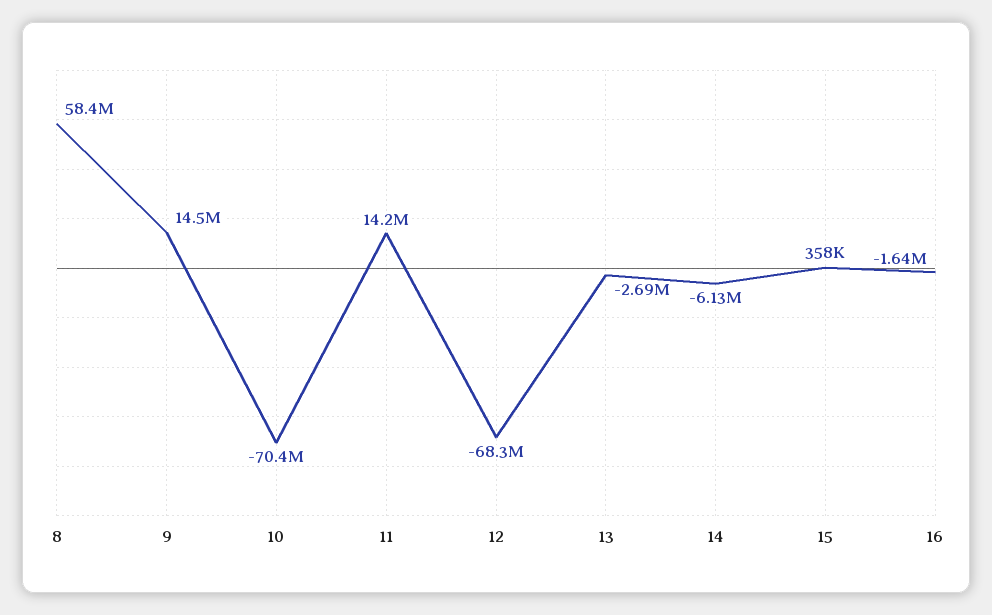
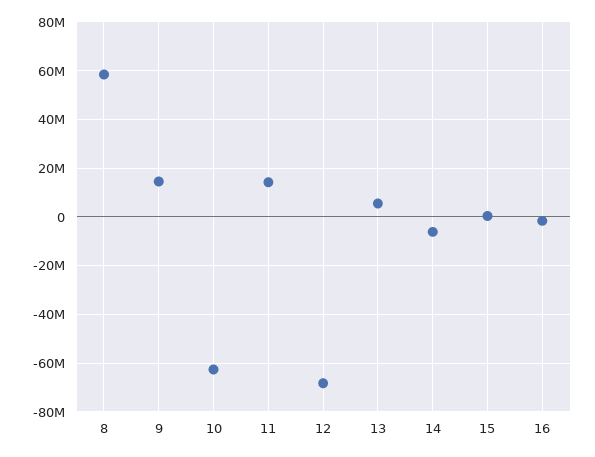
10: -70400000 -> -62500000
13: -2690000 -> 5000000

